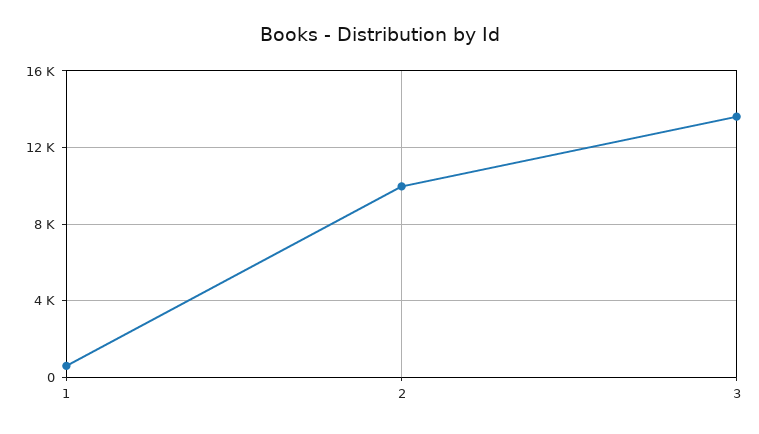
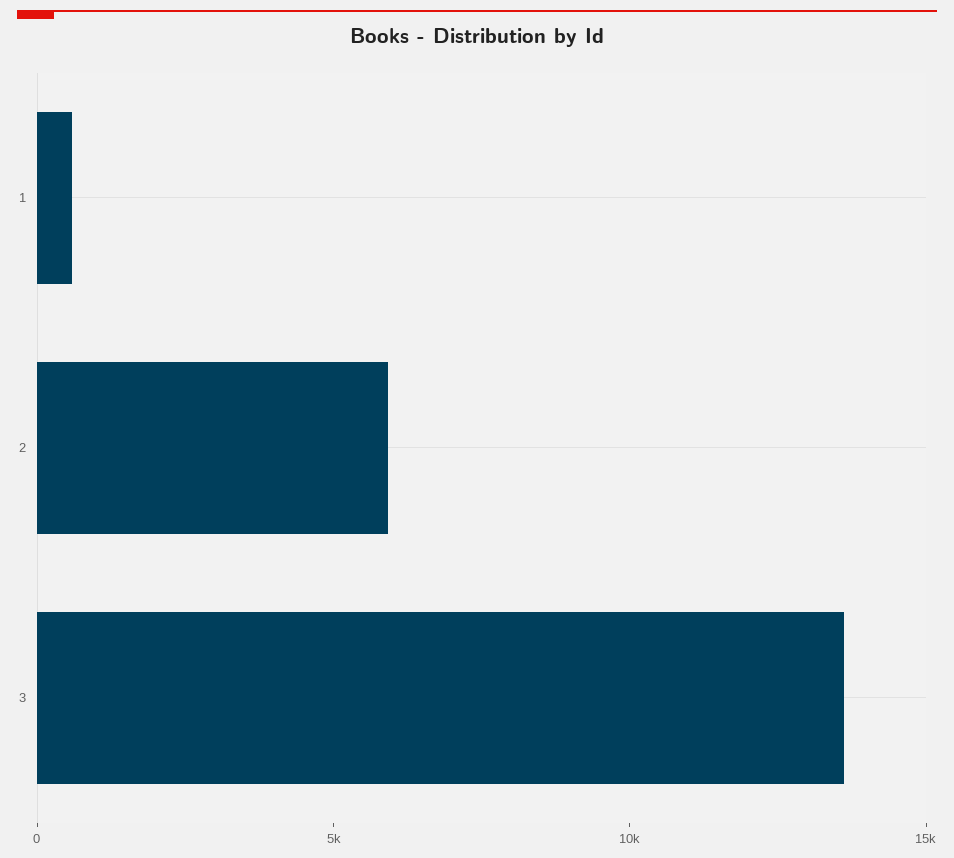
2: 10000 -> 6000

